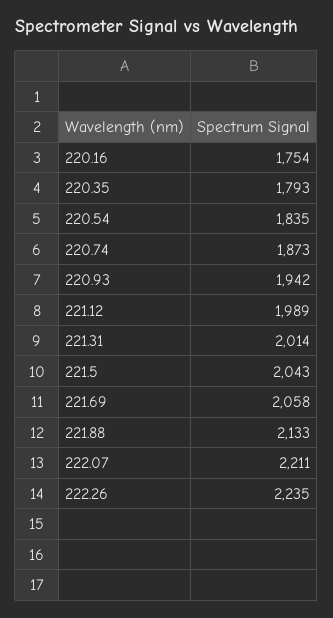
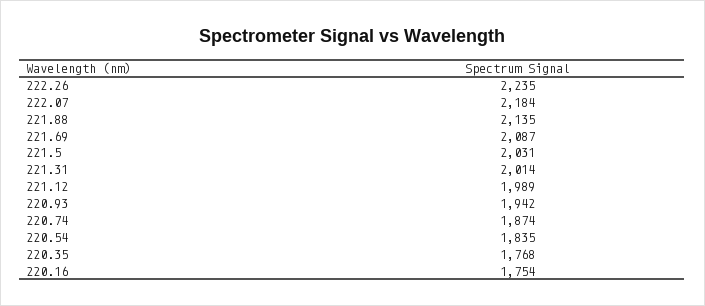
220.35: 1793 -> 1768
220.74: 1873 -> 1874
221.5: 2043 -> 2031
221.69: 2058 -> 2087
221.88: 2133 -> 2135
222.07: 2211 -> 2184

